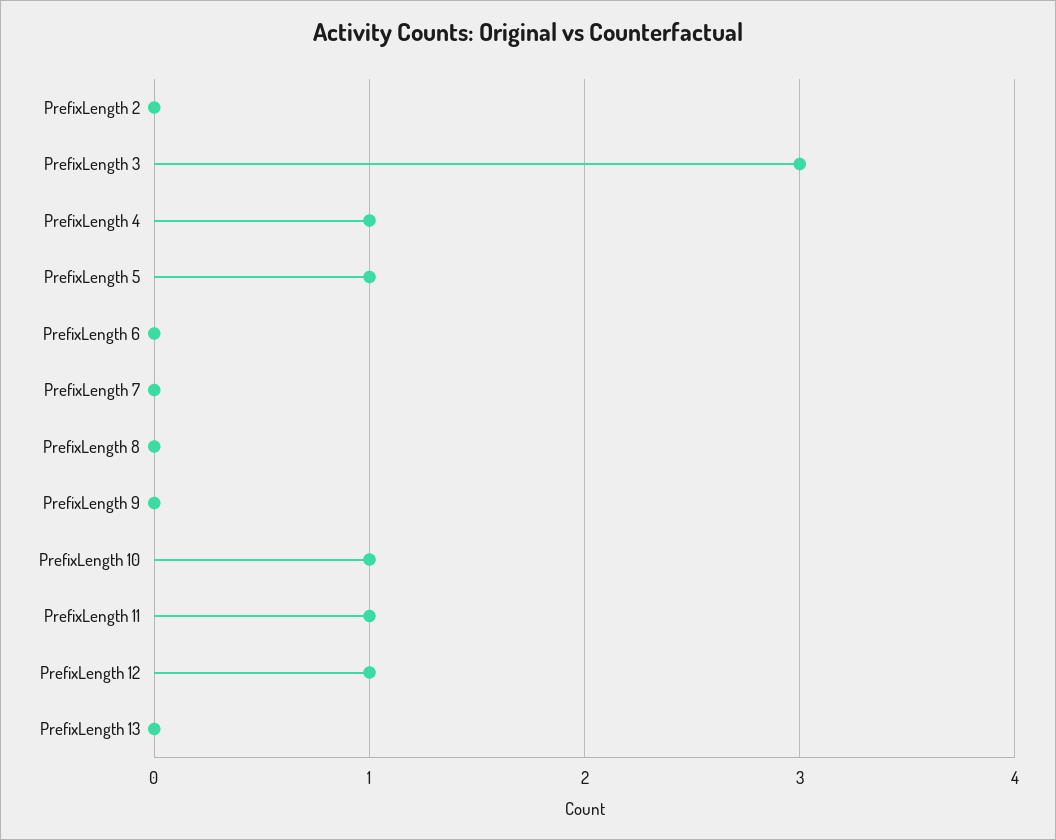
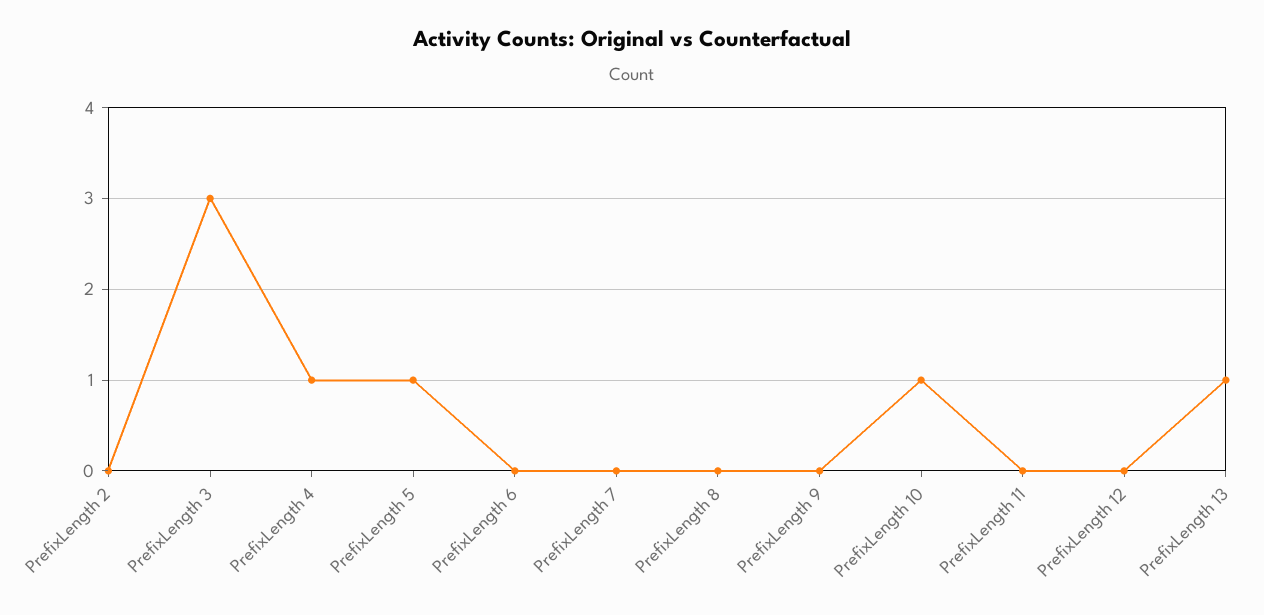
PrefixLength 11: 1 -> 0
PrefixLength 12: 1 -> 0
PrefixLength 13: 0 -> 1

